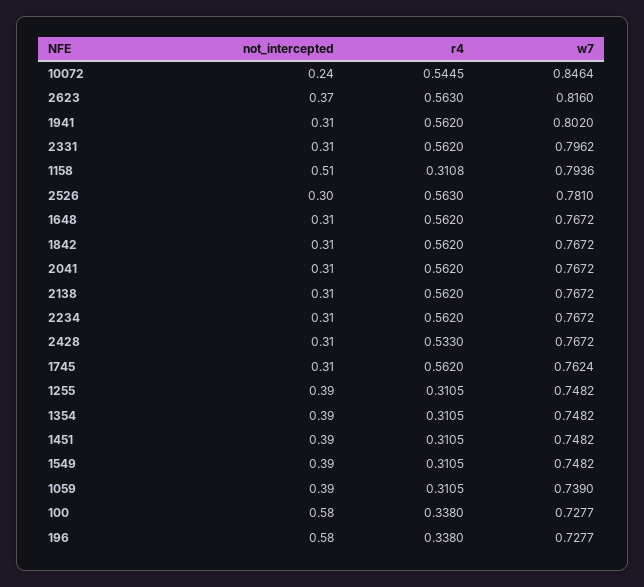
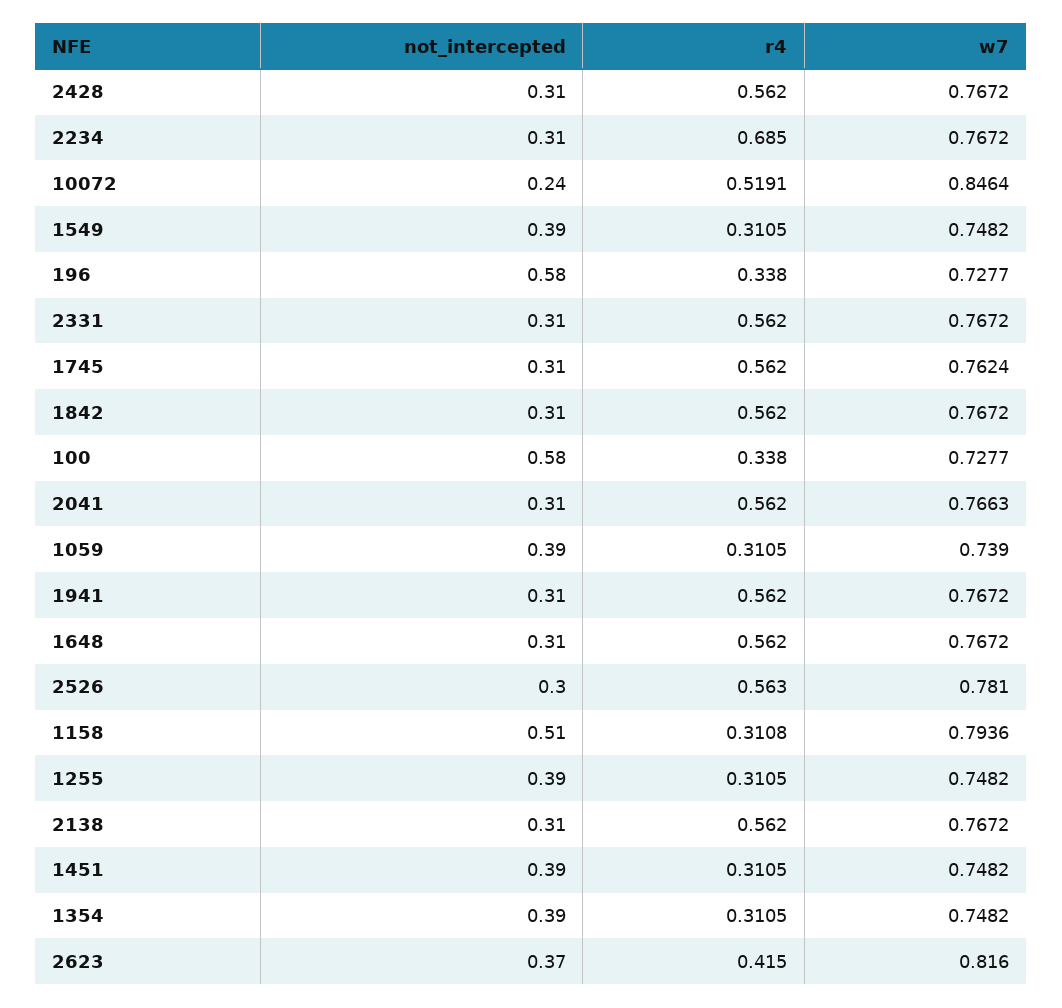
r4, 10072: 0.5445 -> 0.5191
r4, 2623: 0.563 -> 0.415
w7, 1941: 0.802 -> 0.7672
w7, 2331: 0.7962 -> 0.7672
w7, 2041: 0.7672 -> 0.7663
r4, 2234: 0.562 -> 0.685
r4, 2428: 0.533 -> 0.562

